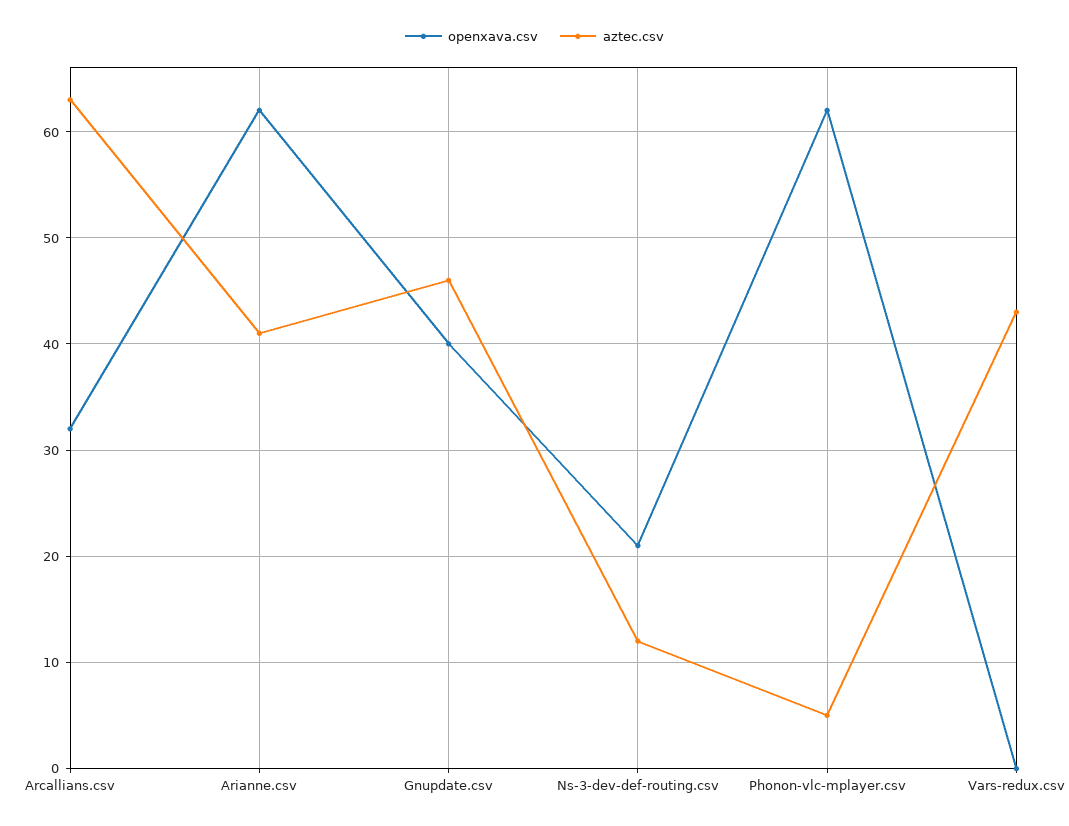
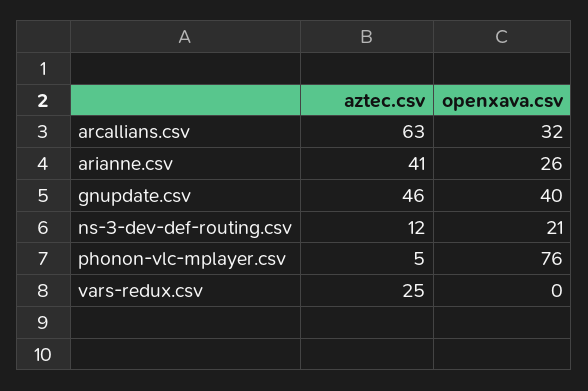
openxava.csv, Arianne.csv: 62 -> 26
openxava.csv, Phonon-vlc-mplayer.csv: 62 -> 76
aztec.csv, Vars-redux.csv: 43 -> 25

